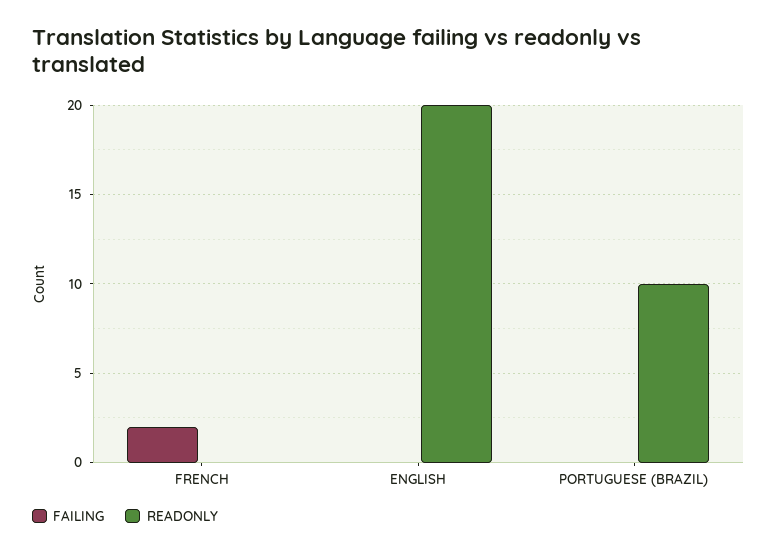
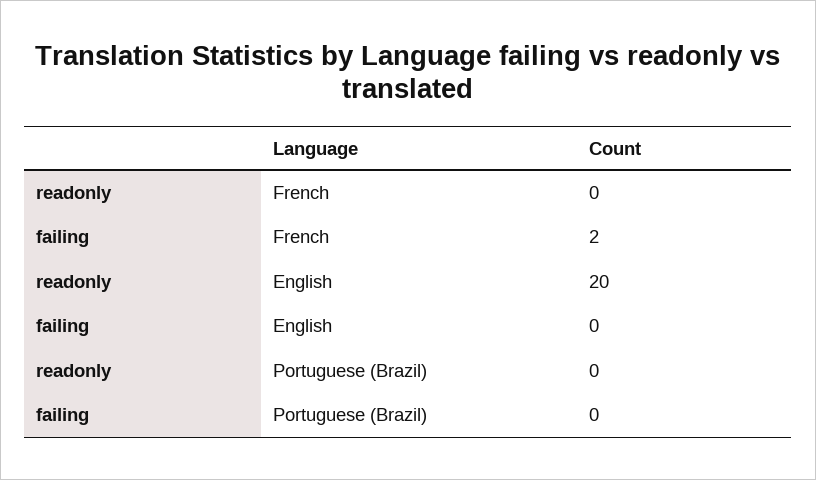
READONLY, PORTUGUESE (BRAZIL): 10 -> 0

